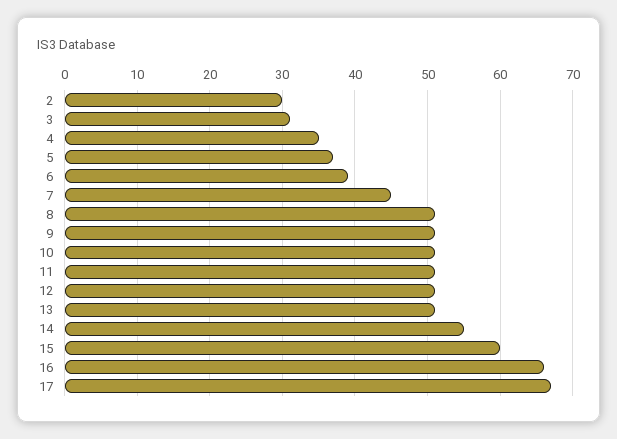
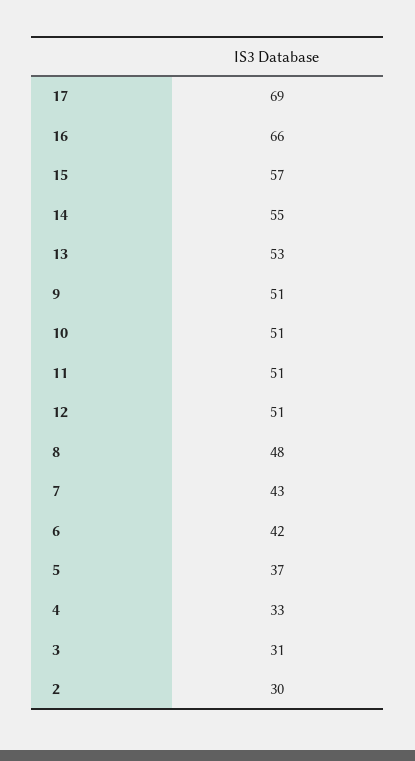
4: 35 -> 33
6: 39 -> 42
7: 45 -> 43
8: 51 -> 48
13: 51 -> 53
15: 60 -> 57
17: 67 -> 69

